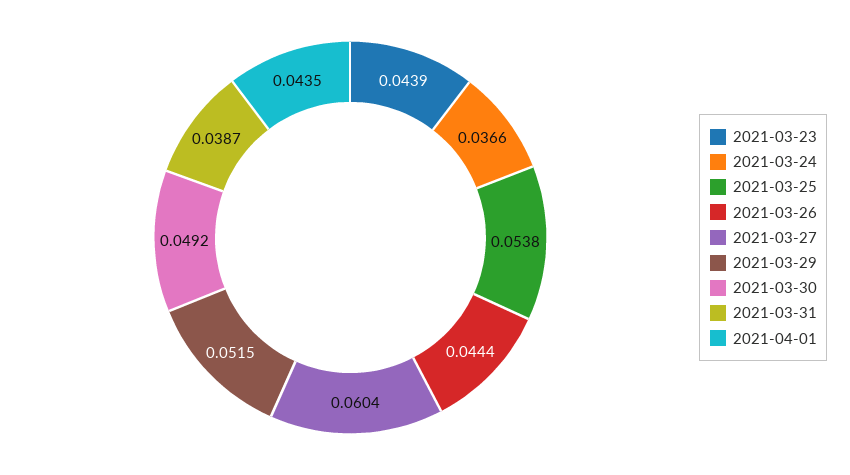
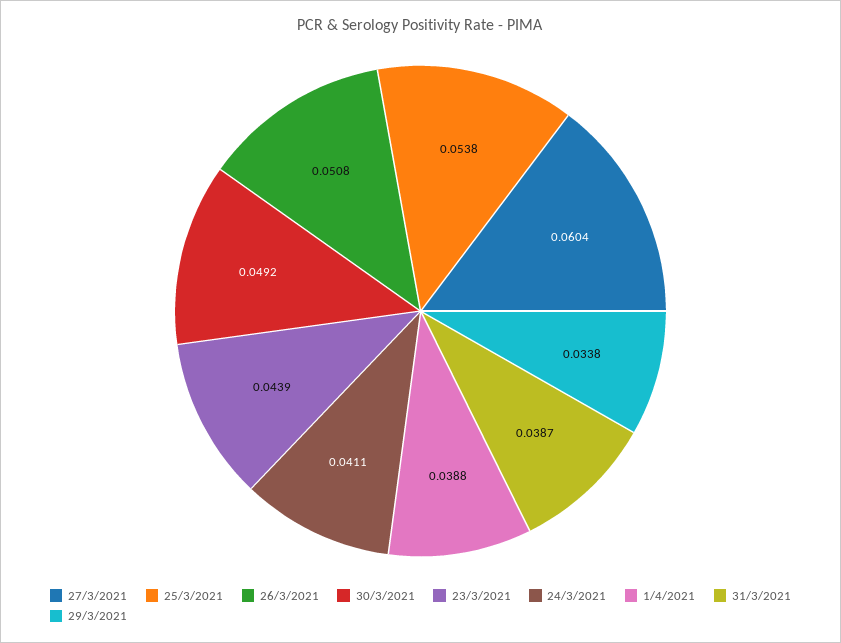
2021-03-24: 0.0366 -> 0.0411
2021-03-26: 0.0444 -> 0.0508
2021-03-29: 0.0515 -> 0.0338
2021-04-01: 0.0435 -> 0.0388

